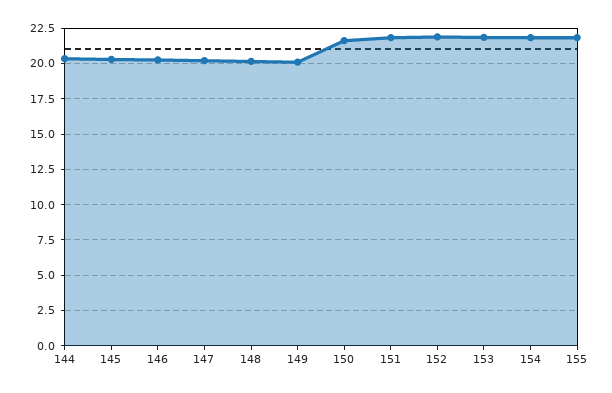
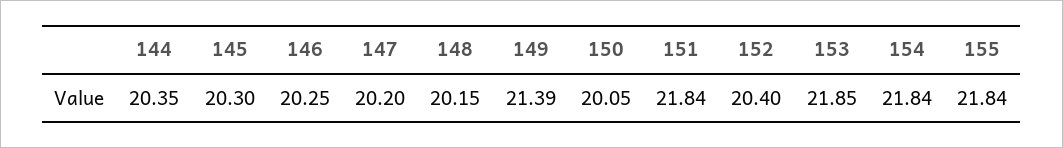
149: 20 -> 21.39
150: 21.5 -> 20.05
152: 22 -> 20.4

